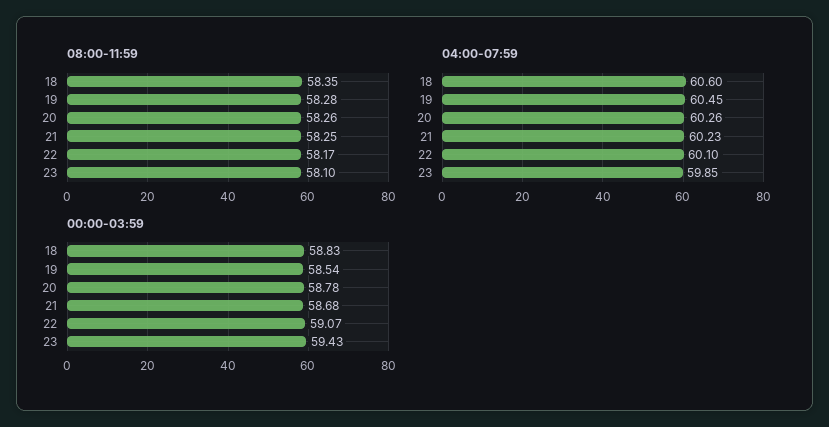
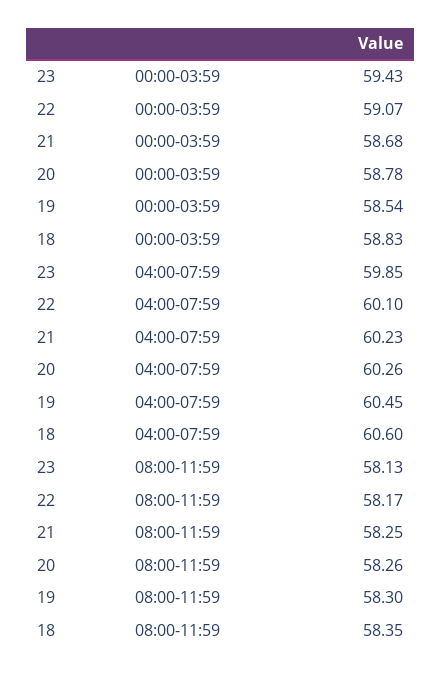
08:00-11:59, 19: 58.28 -> 58.3
08:00-11:59, 23: 58.1 -> 58.13

